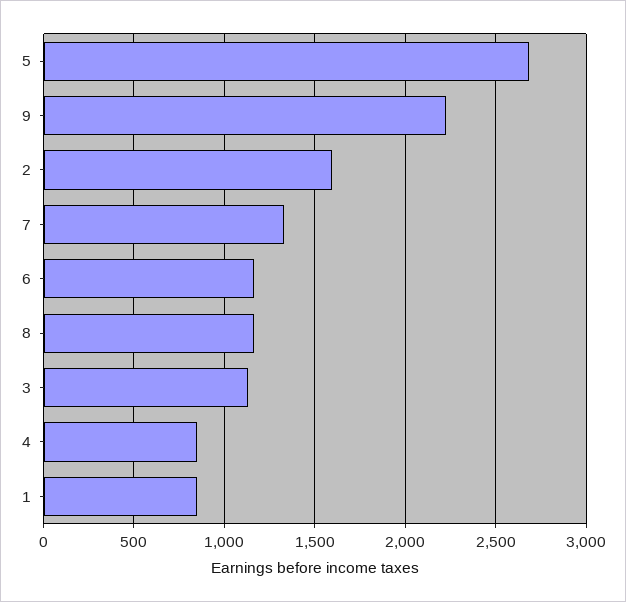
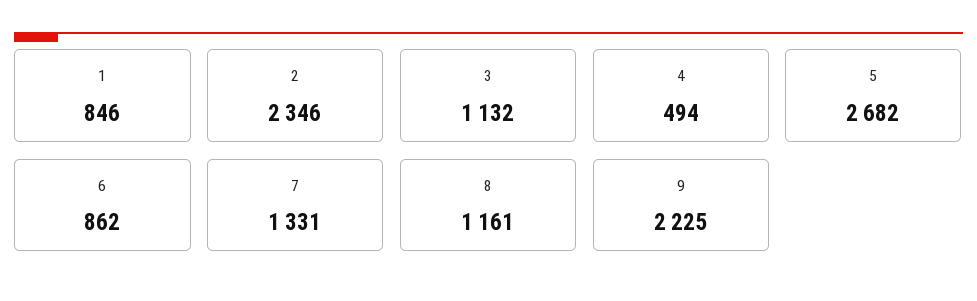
2: 1600 -> 2346
6: 1150 -> 862
4: 850 -> 494

